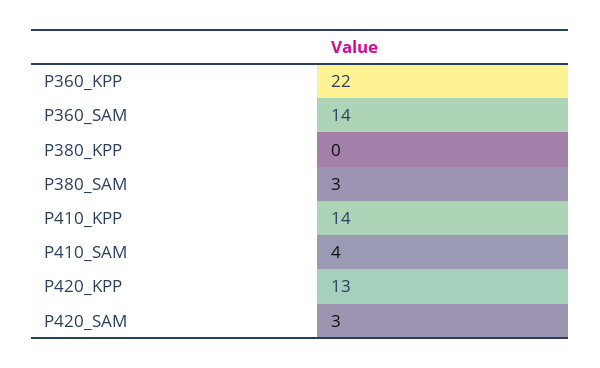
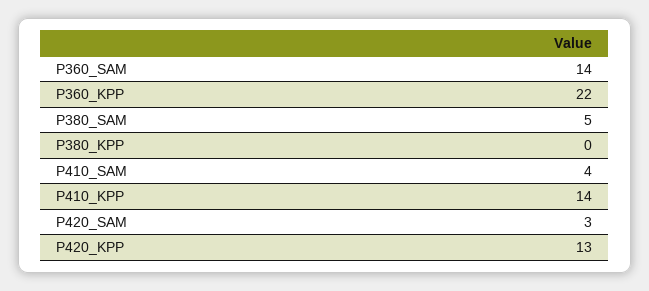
P380_SAM: 3 -> 5

